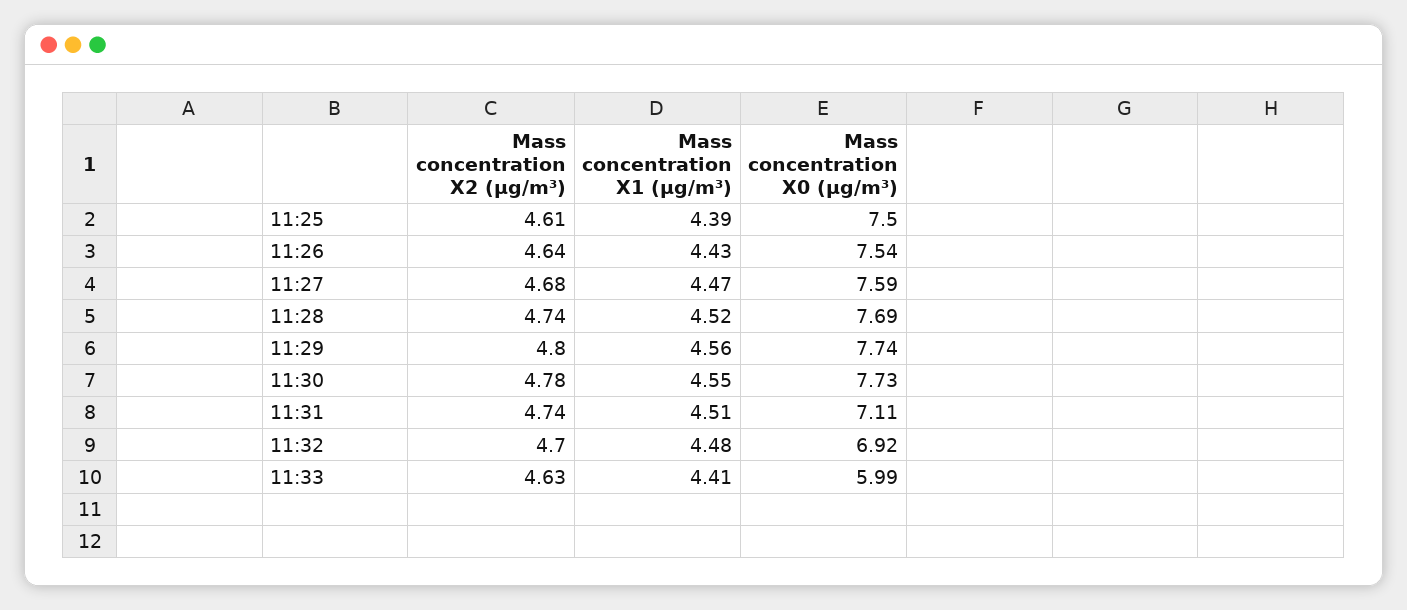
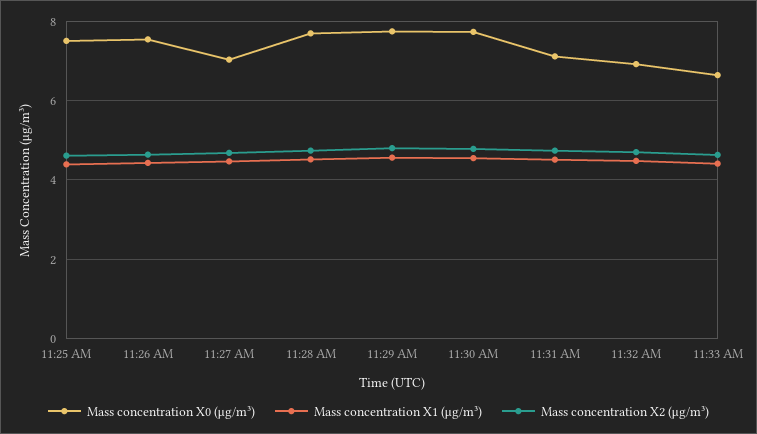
Mass concentration X0 (μg/m³), 11:27: 7.59 -> 7
Mass concentration X0 (μg/m³), 11:33: 5.99 -> 6.6

